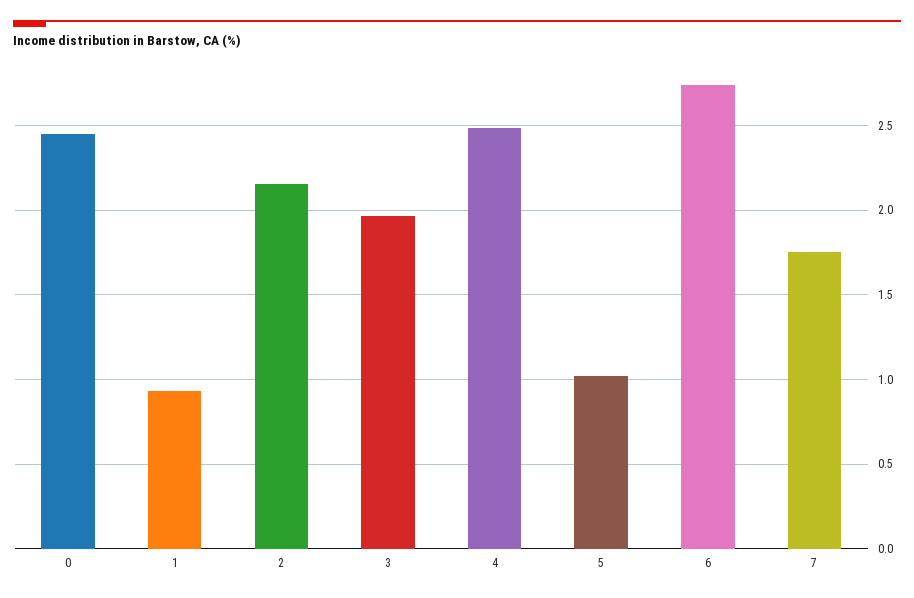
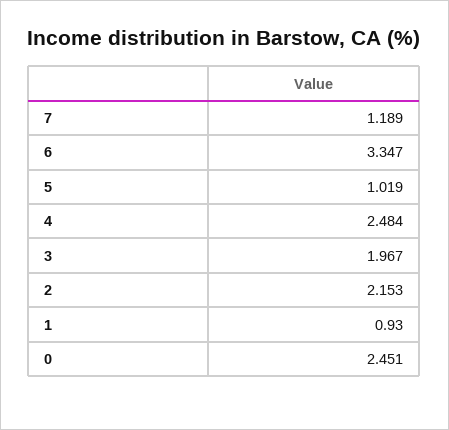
6: 2.75 -> 3.347
7: 1.75 -> 1.189

